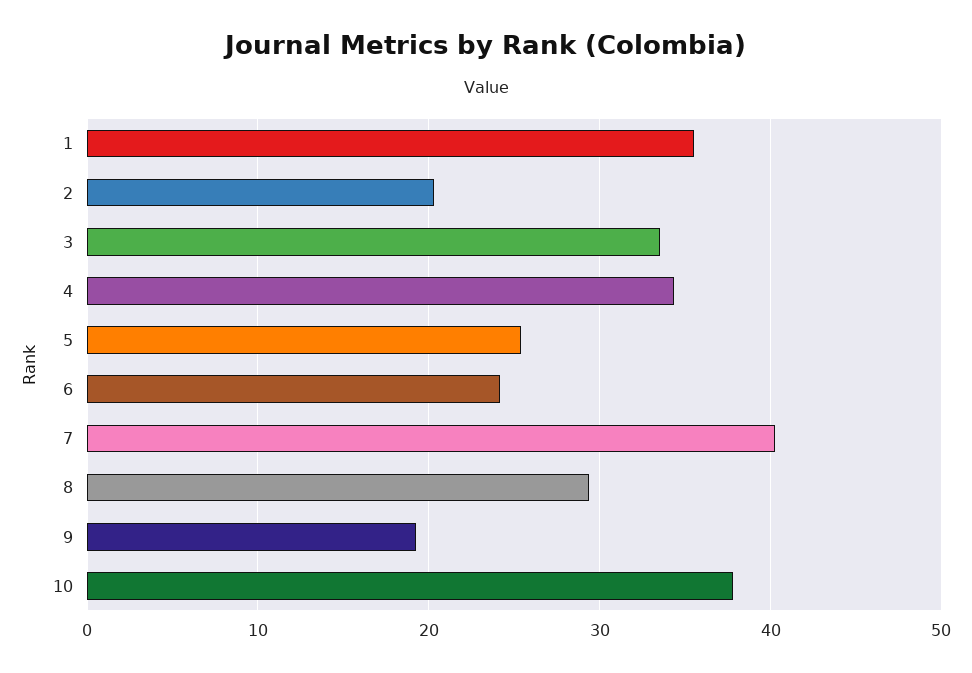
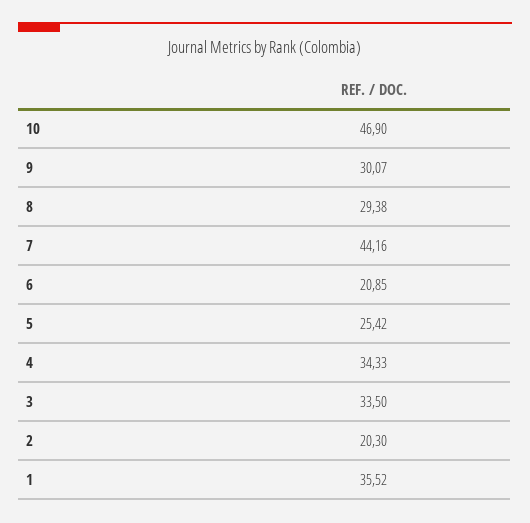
6: 24 -> 20.85
7: 40 -> 44.16
9: 19 -> 30.07
10: 38 -> 46.9

